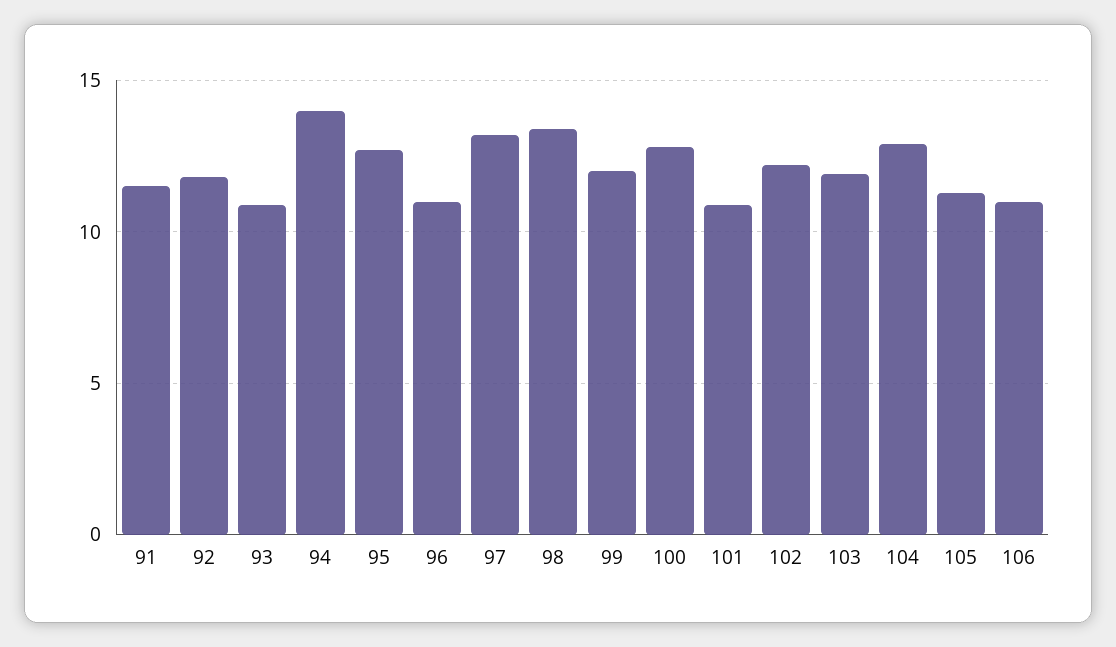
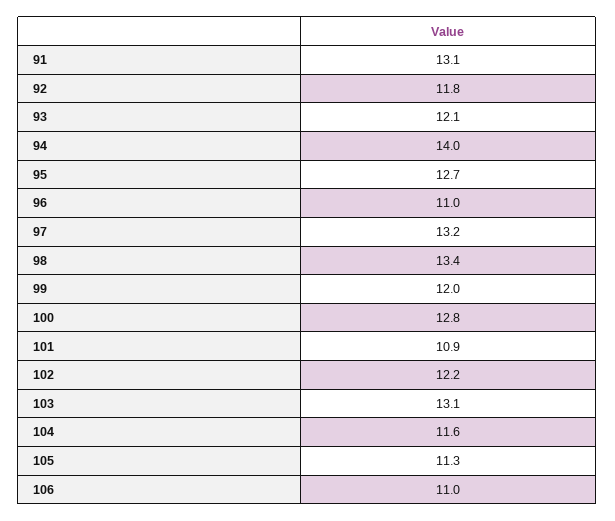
91: 11.5 -> 13.1
93: 11 -> 12.1
103: 12 -> 13.1
104: 13 -> 11.6

